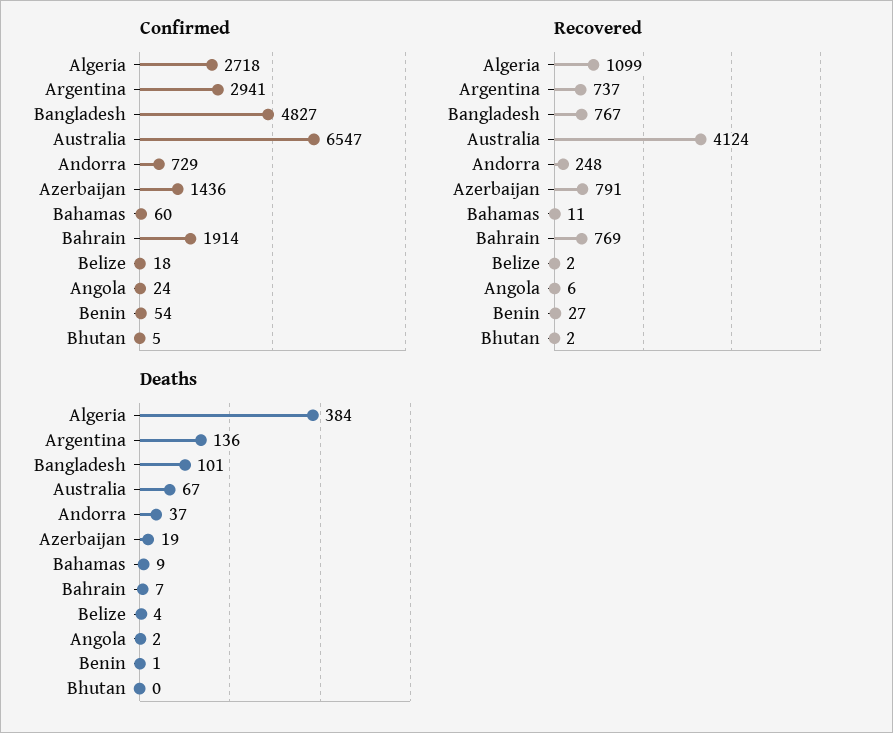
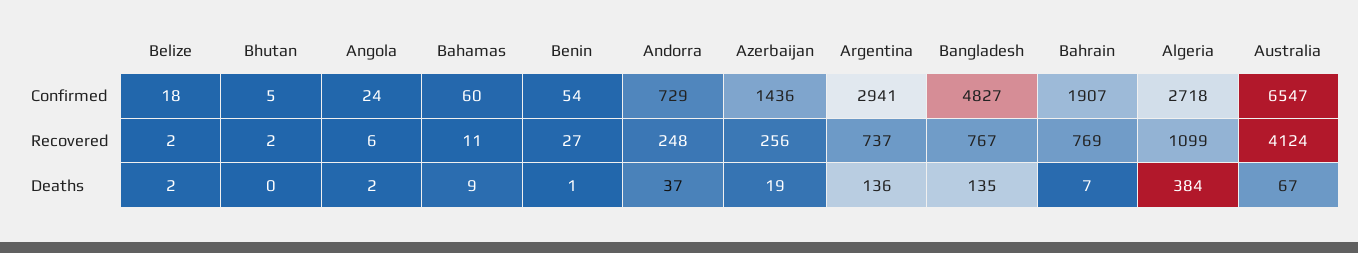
Confirmed, Bahrain: 1914 -> 1907
Recovered, Azerbaijan: 791 -> 256
Deaths, Bangladesh: 101 -> 135
Deaths, Belize: 4 -> 2

